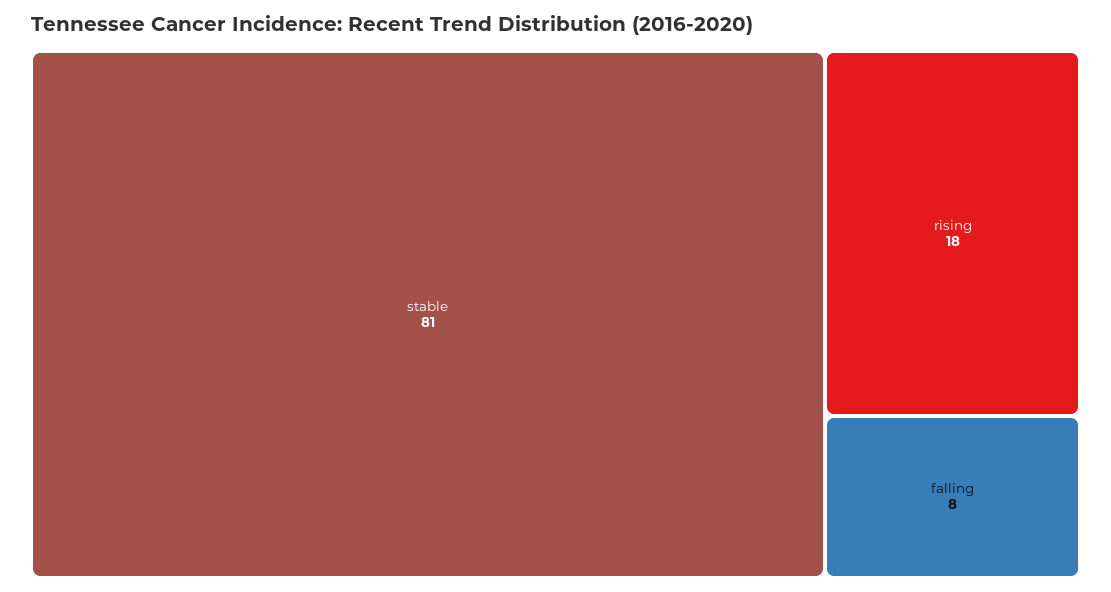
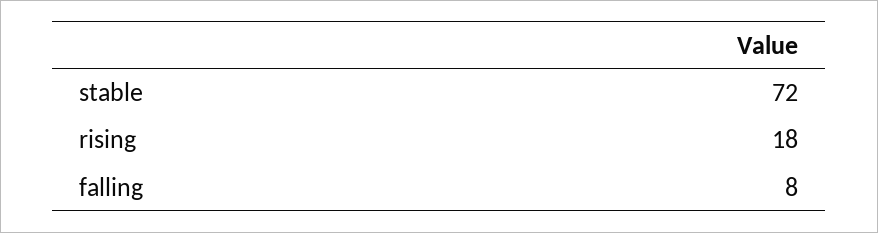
stable: 81 -> 72

